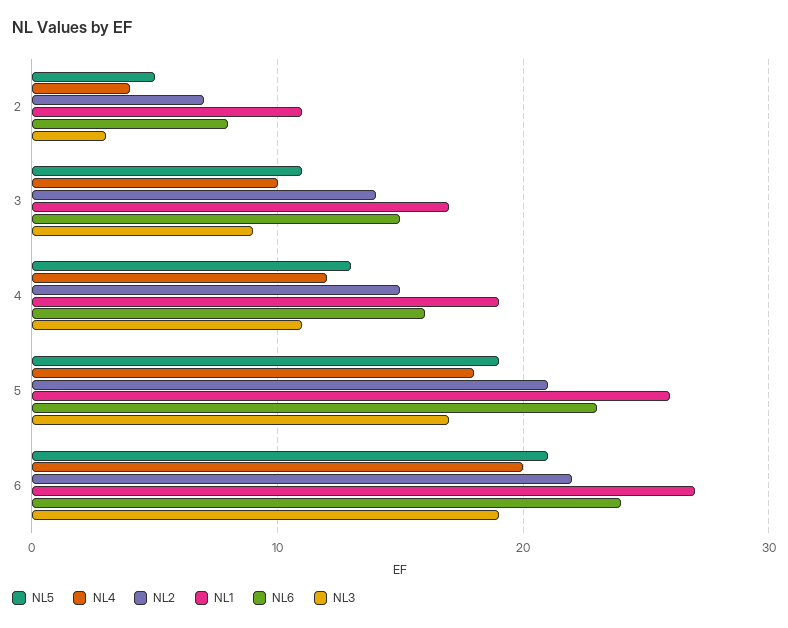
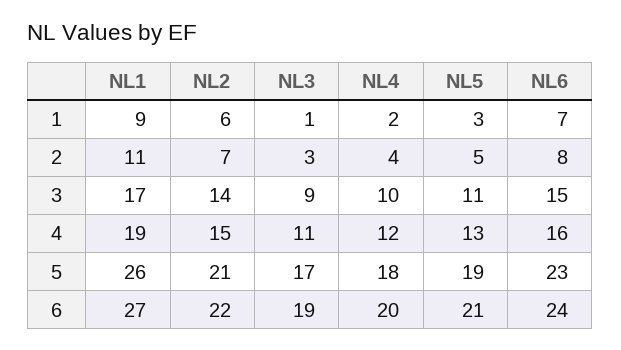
NL1, 1: none -> 9
NL2, 1: none -> 6
NL3, 1: none -> 1
NL4, 1: none -> 2
NL5, 1: none -> 3
NL6, 1: none -> 7

